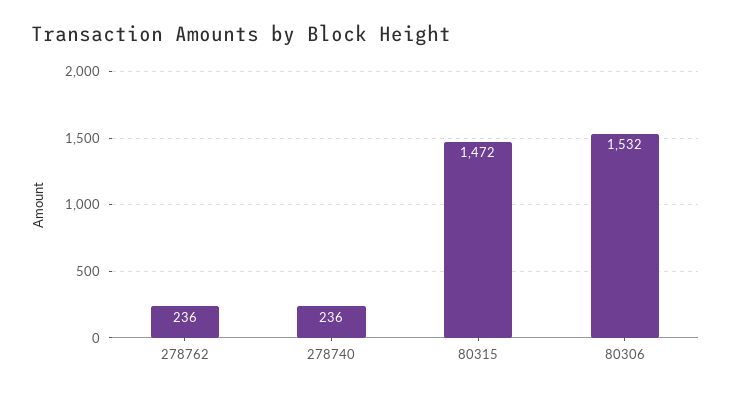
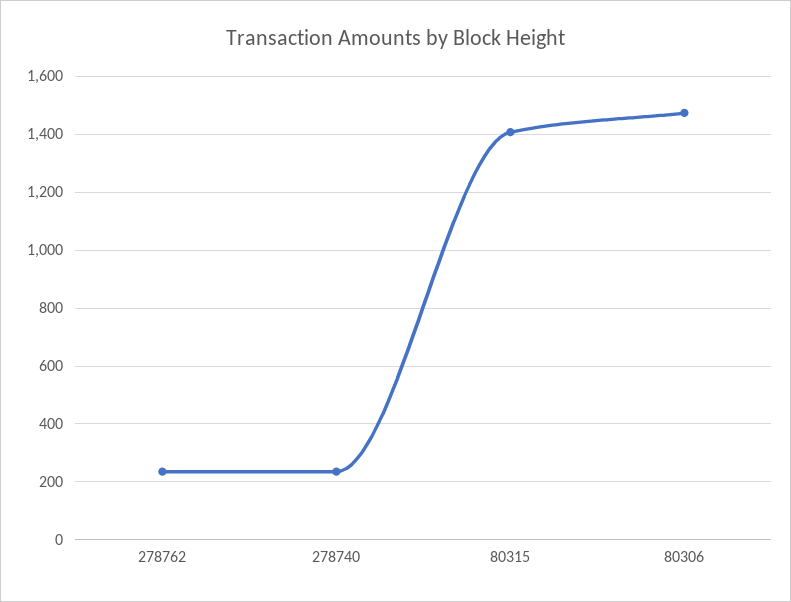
80315: 1472 -> 1400
80306: 1532 -> 1475

